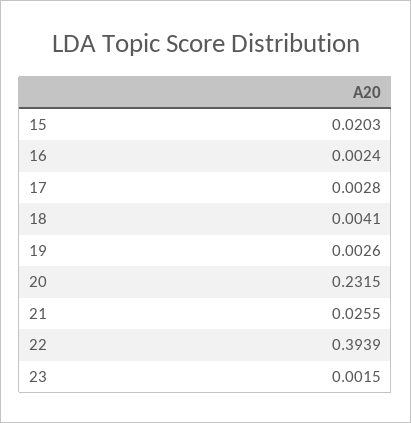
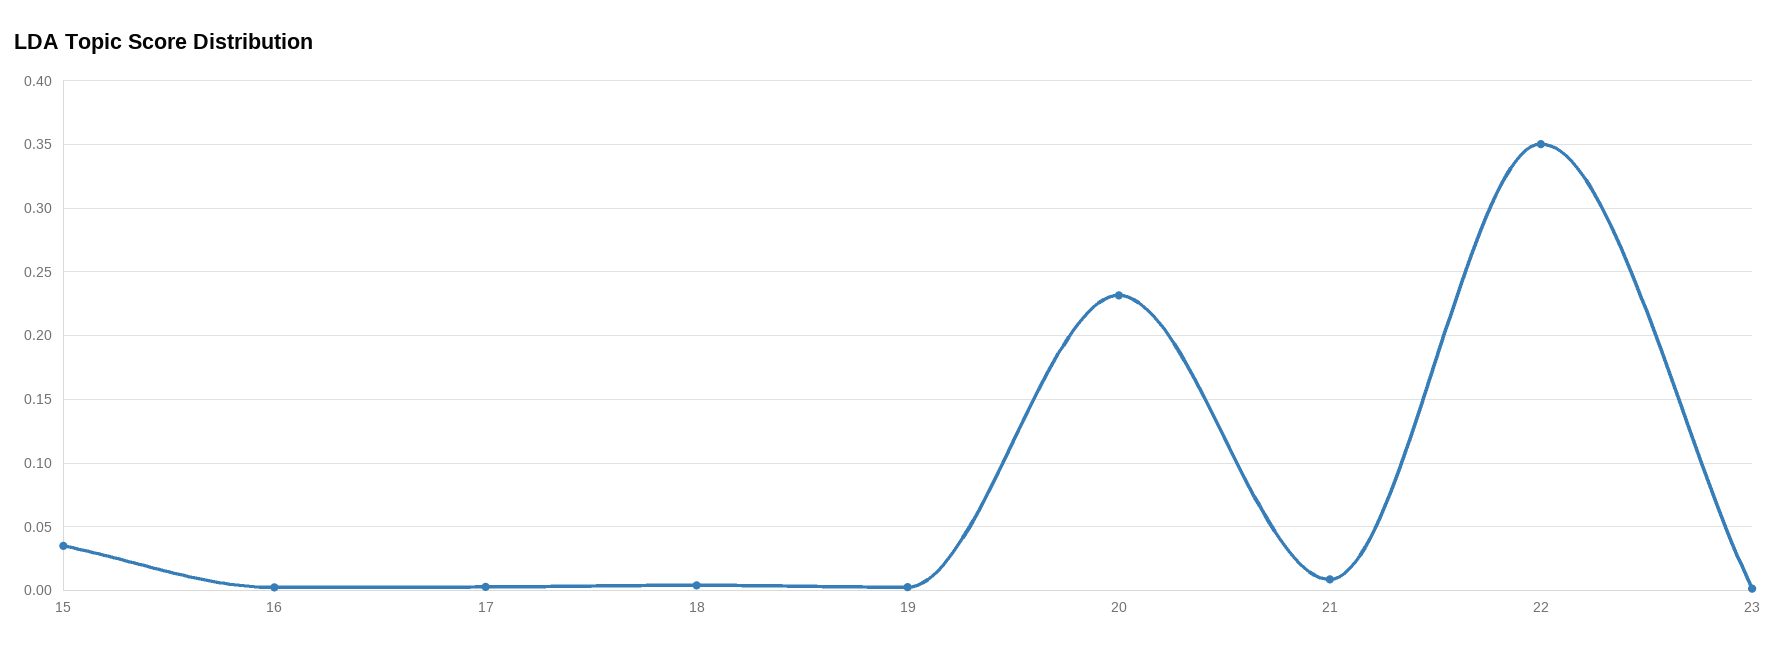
15: 0.0203 -> 0.035
21: 0.0255 -> 0.01
22: 0.3939 -> 0.35

